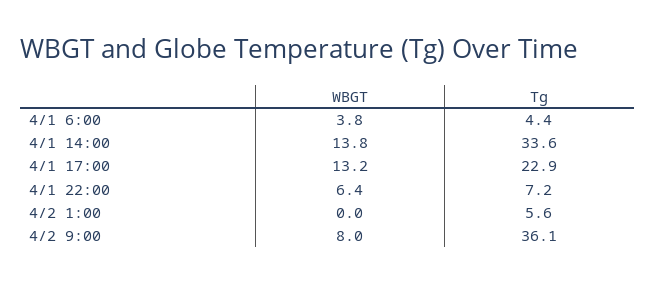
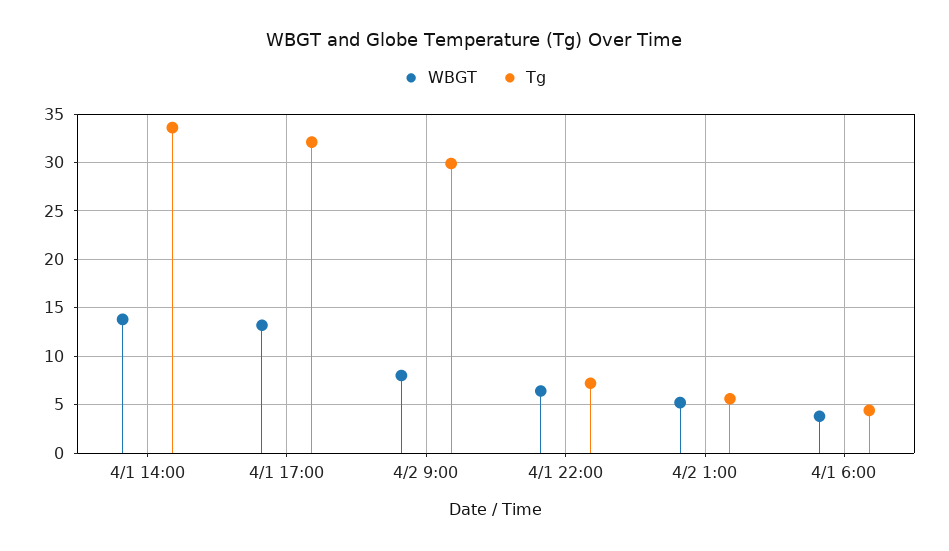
Tg, 4/1 17:00: 22.9 -> 32
WBGT, 4/2 1:00: 0 -> 5
Tg, 4/2 9:00: 36.1 -> 30

